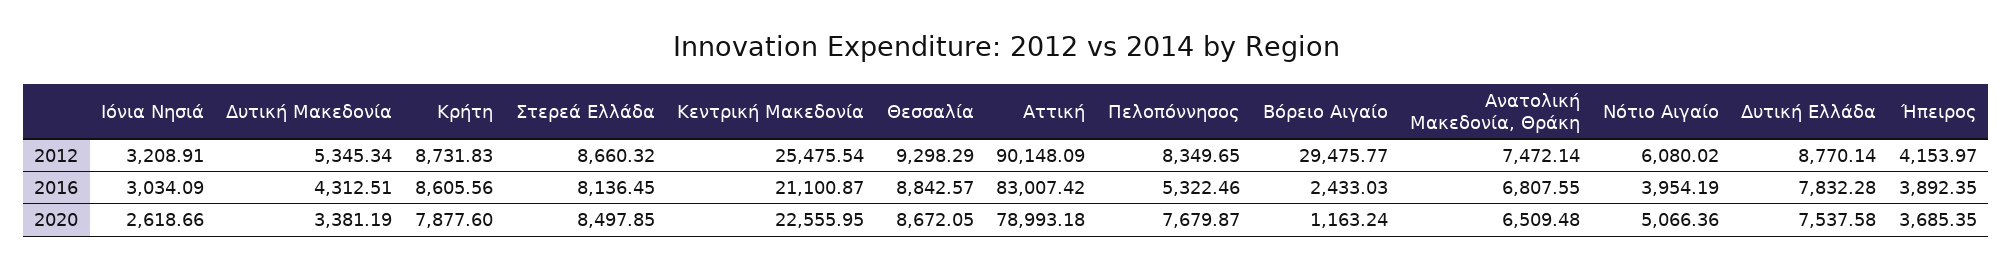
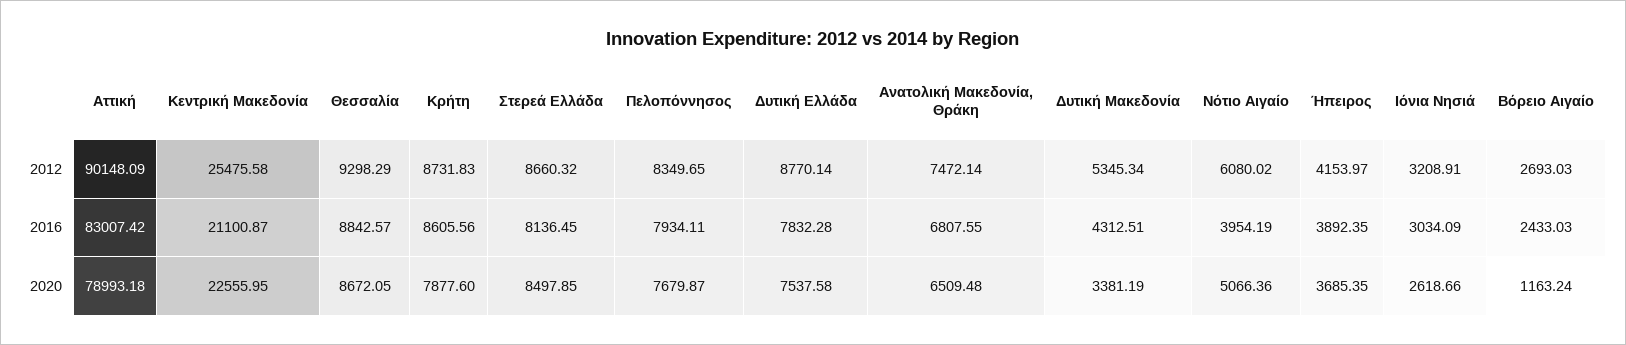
Κεντρική Μακεδονία, 2012: 25475.54 -> 25475.58
Βόρειο Αιγαίο, 2012: 29475.77 -> 2693.03
Πελοπόννησος, 2016: 5322.46 -> 7934.11

